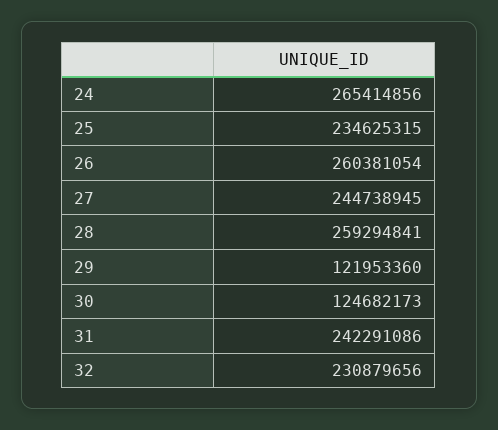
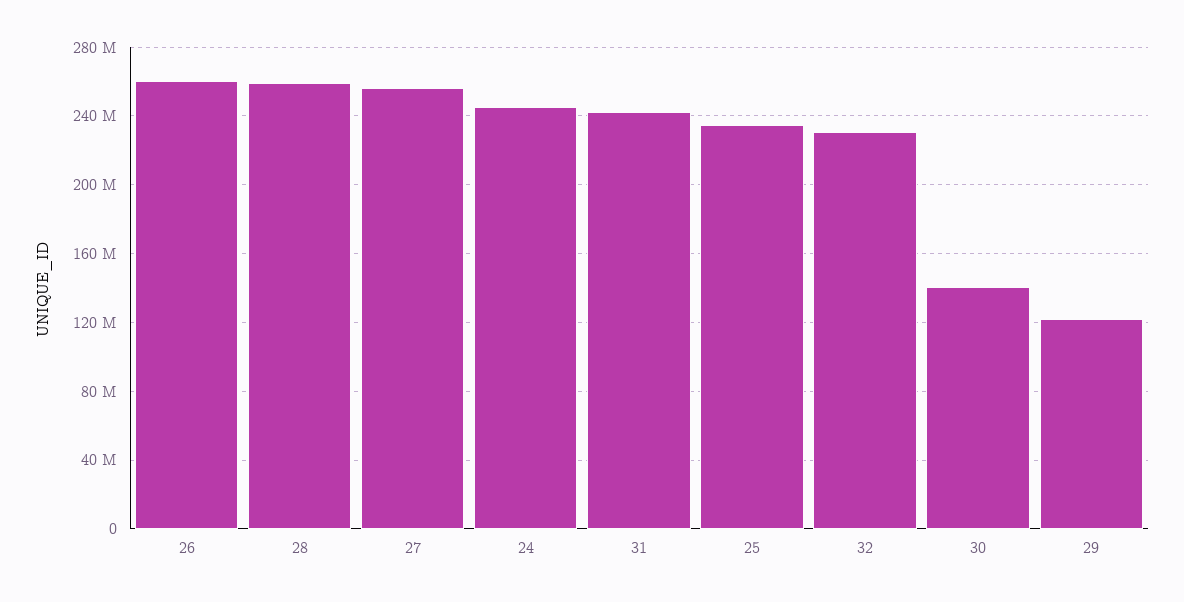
24: 265414856 -> 245000000
27: 244738945 -> 255000000
30: 124682173 -> 140000000

